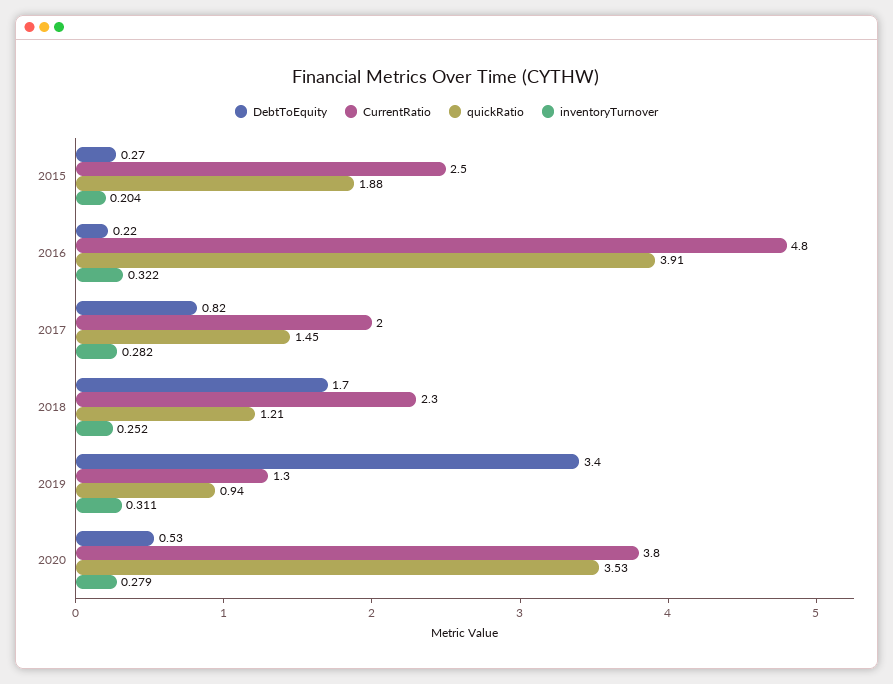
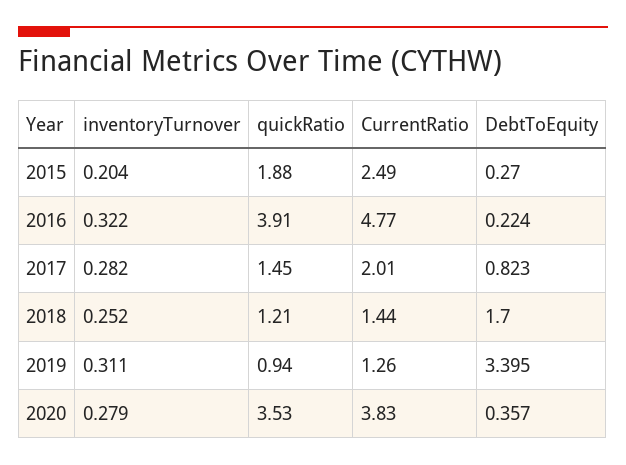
CurrentRatio, 2018: 2.3 -> 1.44
DebtToEquity, 2020: 0.53 -> 0.357

